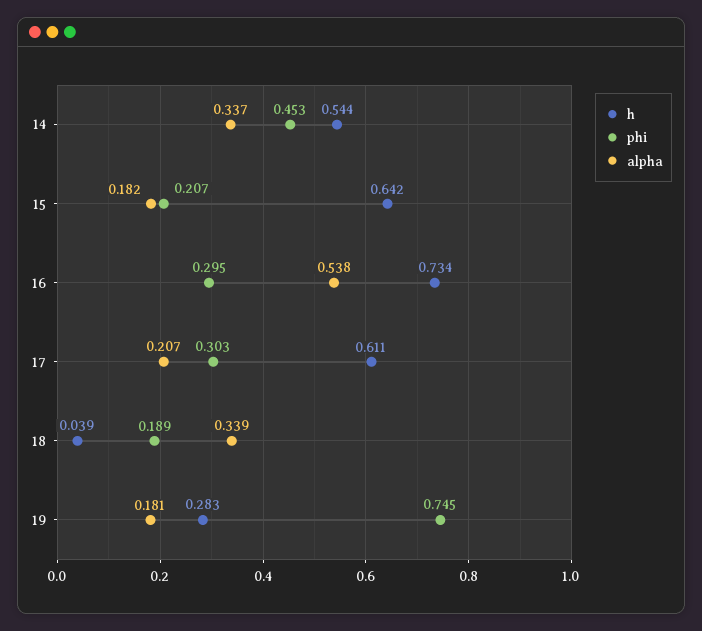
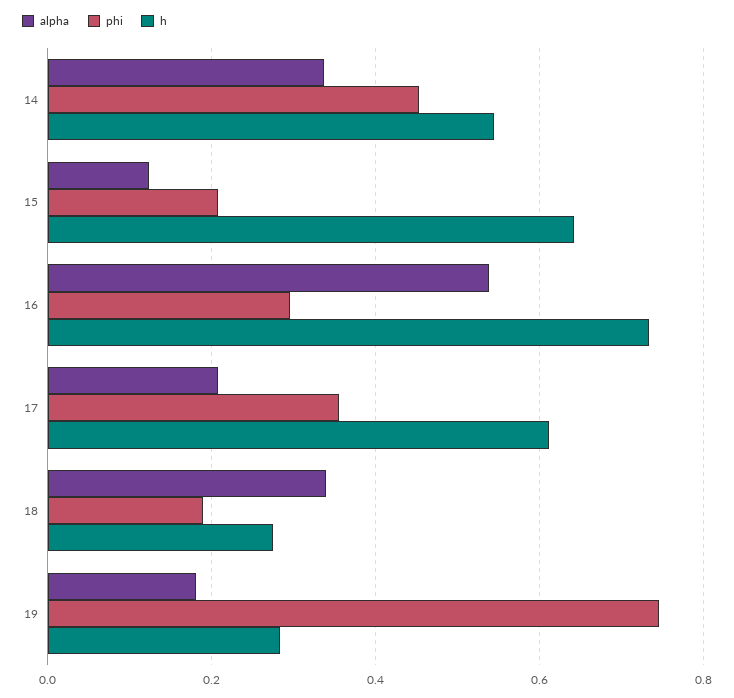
alpha, 15: 0.182 -> 0.12
phi, 17: 0.303 -> 0.36
h, 18: 0.039 -> 0.28

